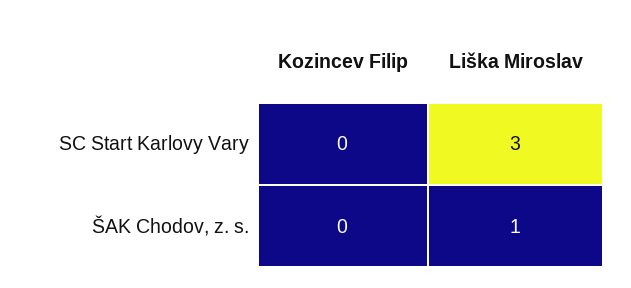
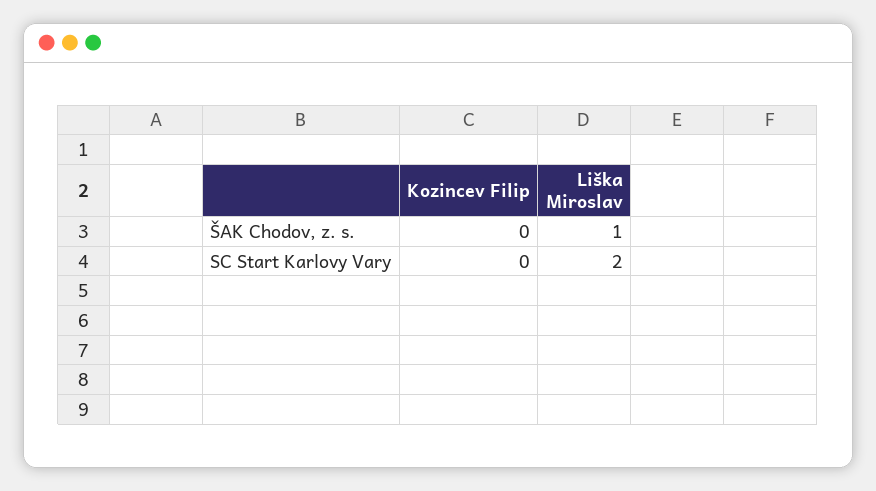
Liška Miroslav, SC Start Karlovy Vary: 3 -> 2

